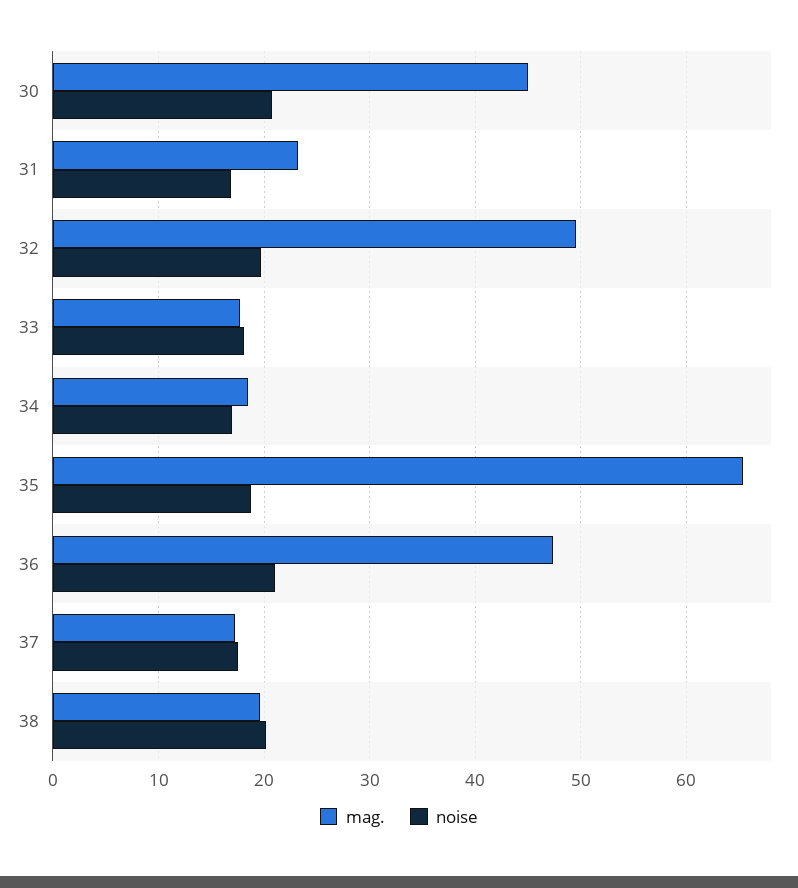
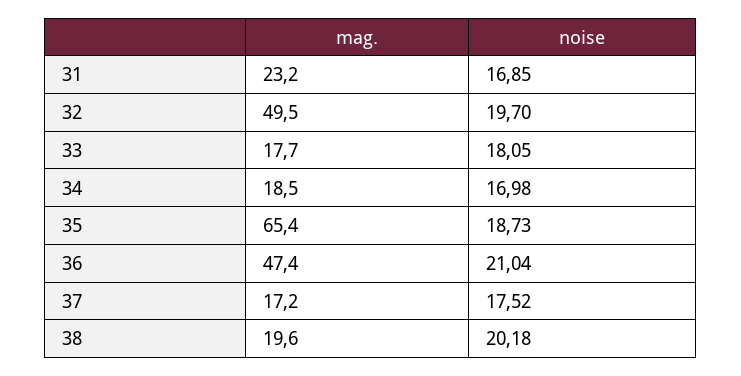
mag., 30: 45 -> none
noise, 30: 21 -> none

